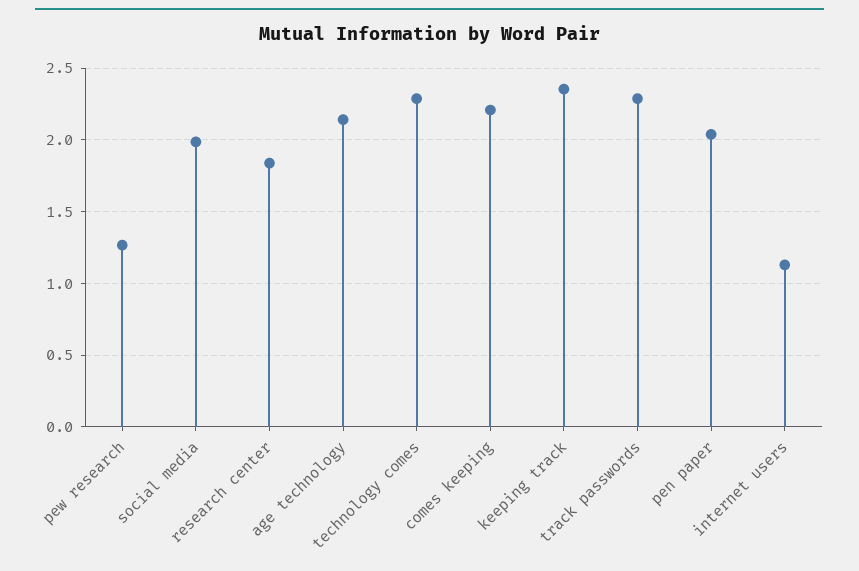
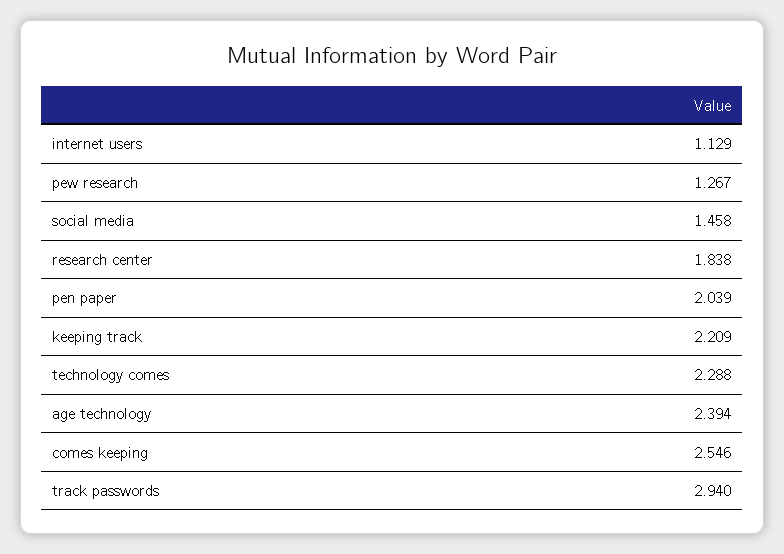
social media: 2 -> 1.458
age technology: 2.15 -> 2.394
comes keeping: 2.2 -> 2.546
keeping track: 2.35 -> 2.209
track passwords: 2.3 -> 2.94

